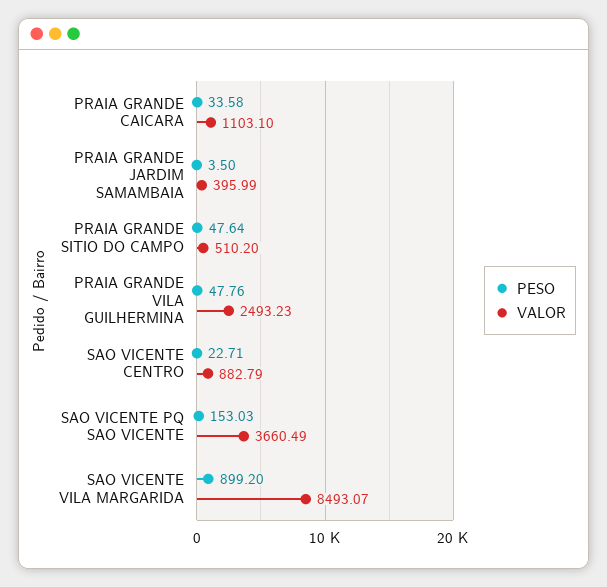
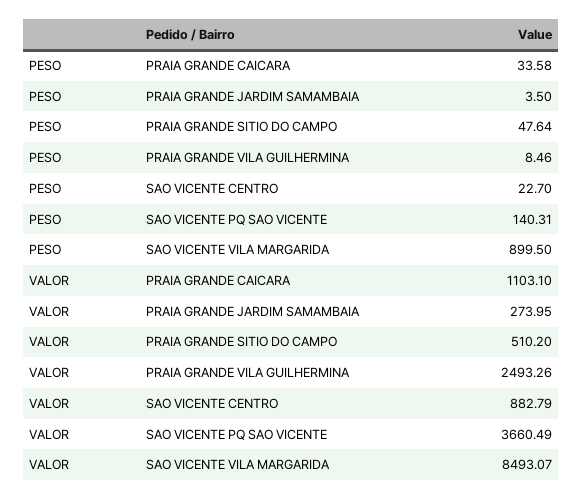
VALOR, PRAIA GRANDE JARDIM SAMAMBAIA: 395.99 -> 273.95
PESO, PRAIA GRANDE VILA GUILHERMINA: 47.76 -> 8.46
VALOR, PRAIA GRANDE VILA GUILHERMINA: 2493.23 -> 2493.26
PESO, SAO VICENTE CENTRO: 22.71 -> 22.7
PESO, SAO VICENTE PQ SAO VICENTE: 153.03 -> 140.31
PESO, SAO VICENTE VILA MARGARIDA: 899.2 -> 899.5

